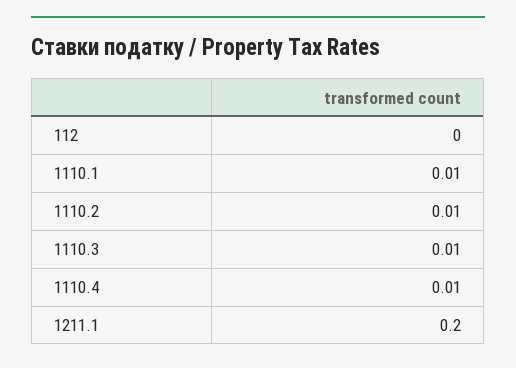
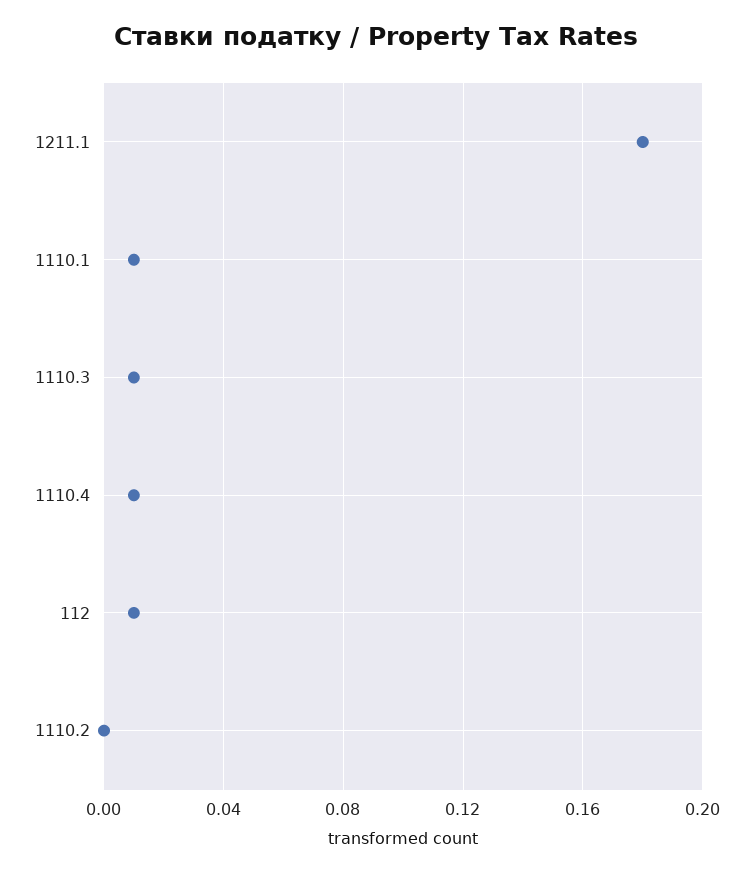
112: 0 -> 0.01
1110.2: 0.01 -> 0
1211.1: 0.2 -> 0.18

